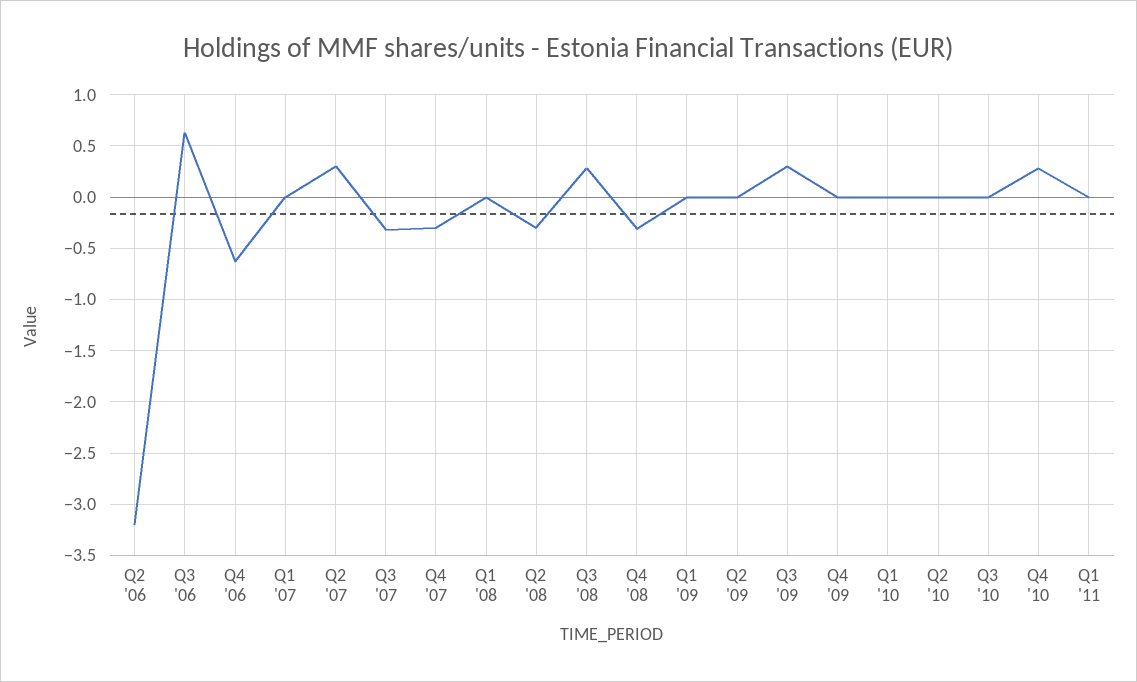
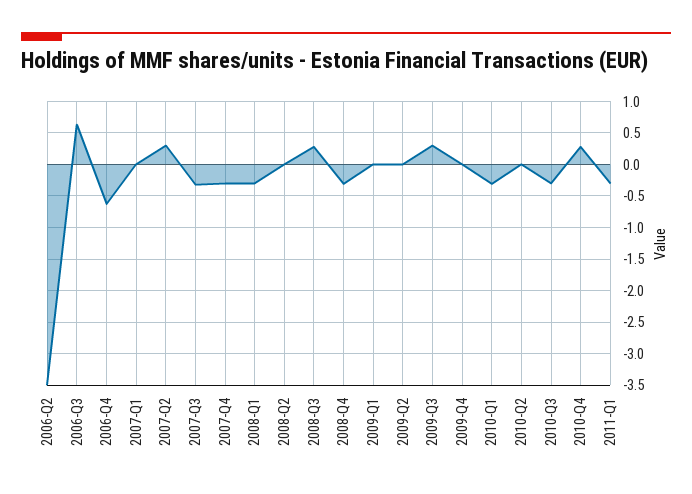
Q2 '06: -3.2 -> -3.5
Q1 '08: 0 -> -0.3
Q2 '08: -0.3 -> 0
Q1 '10: 0 -> -0.3
Q3 '10: 0 -> -0.3
Q1 '11: 0 -> -0.3

